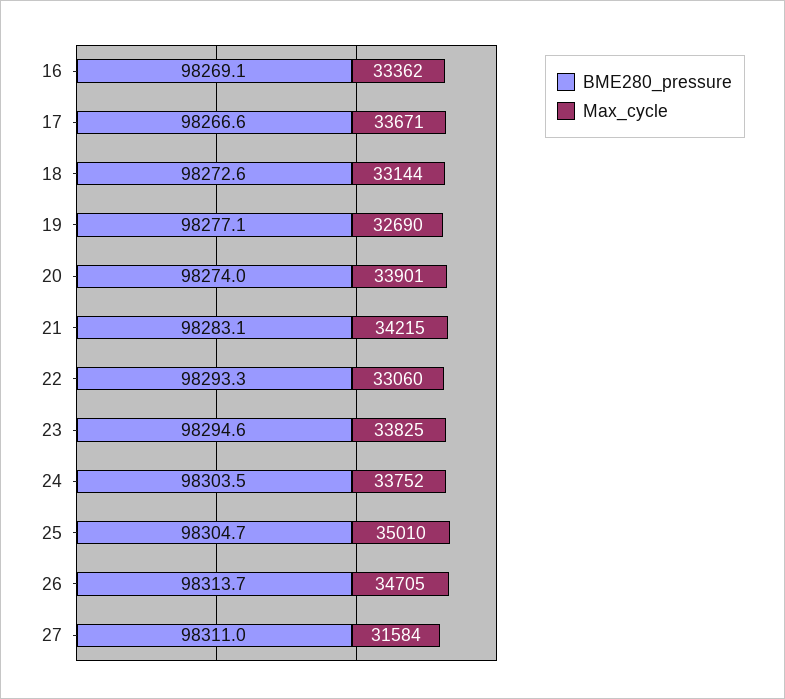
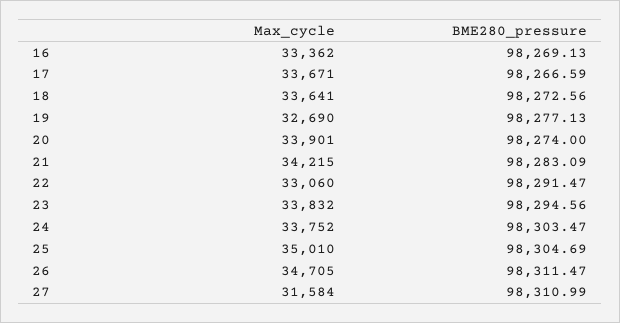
Max_cycle, 18: 33144 -> 33641
BME280_pressure, 22: 98293.3 -> 98291.47
Max_cycle, 23: 33825 -> 33832
BME280_pressure, 26: 98313.7 -> 98311.47

